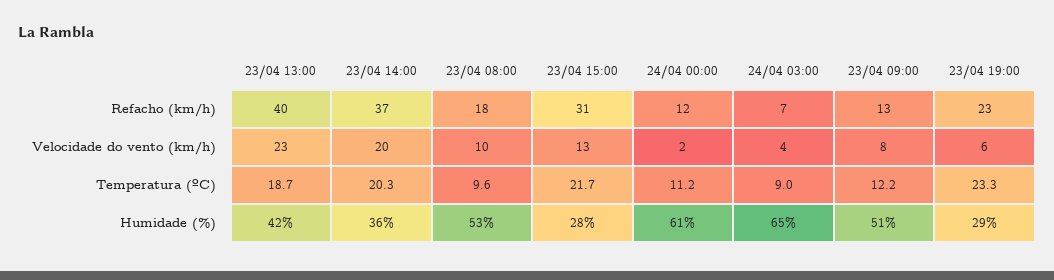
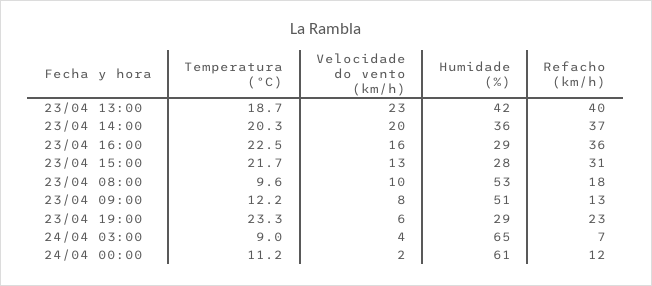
23/04 16:00, Temperatura (ºC): none -> 22.5
23/04 16:00, Velocidade do vento (km/h): none -> 16
23/04 16:00, Humidade (%): none -> 29
23/04 16:00, Refacho (km/h): none -> 36

